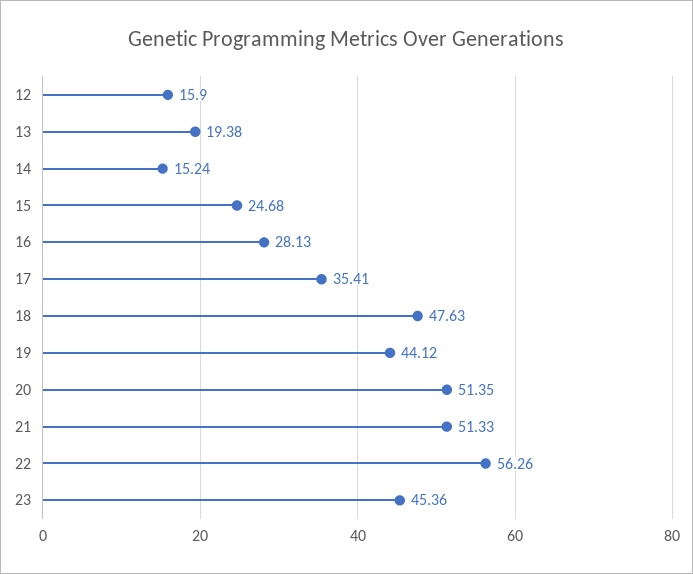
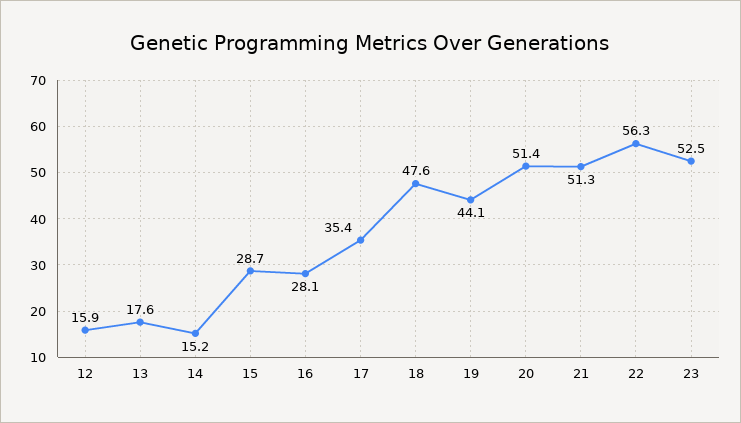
13: 19.38 -> 17.6
15: 24.68 -> 28.7
23: 45.36 -> 52.5

